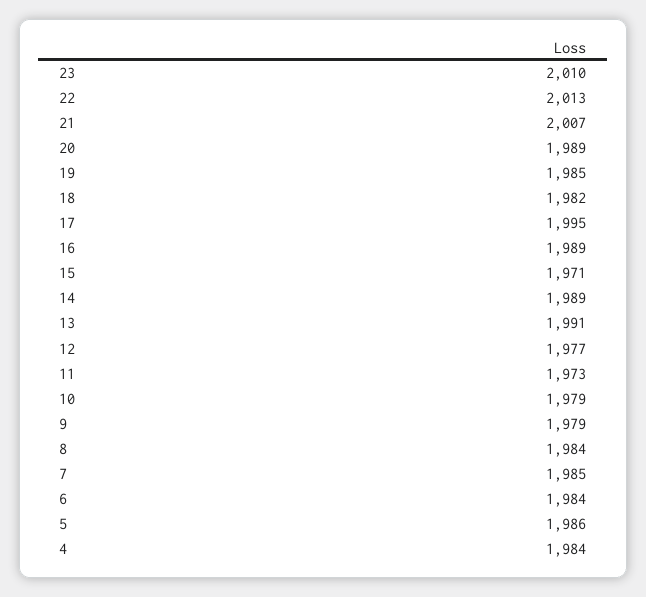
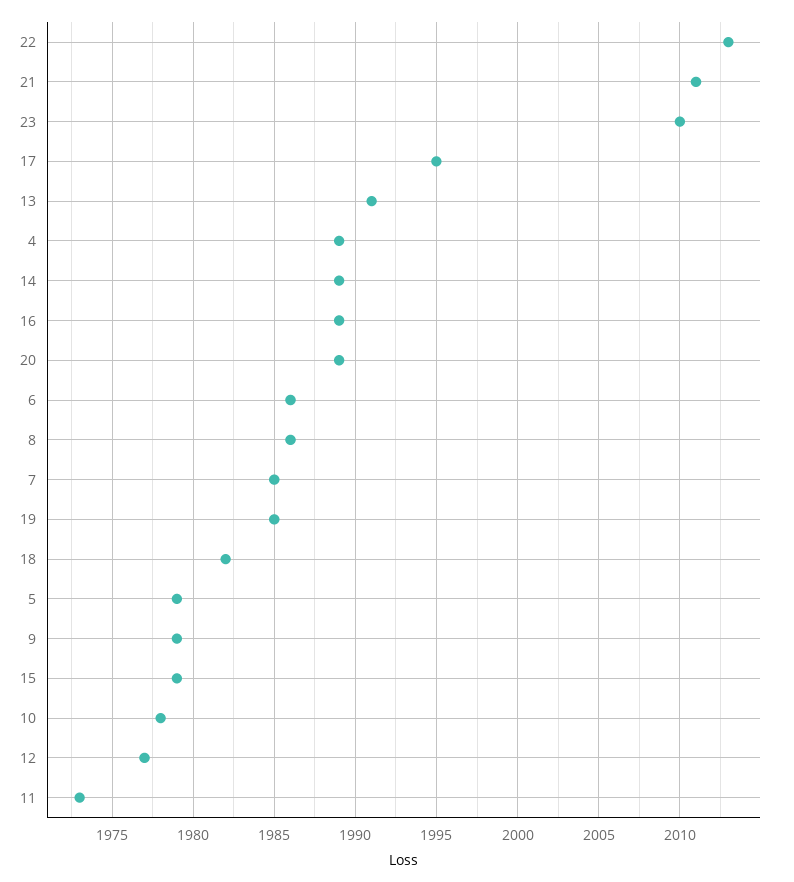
21: 2007 -> 2011
15: 1971 -> 1979
10: 1979 -> 1978
8: 1984 -> 1986
6: 1984 -> 1986
5: 1986 -> 1979
4: 1984 -> 1989

